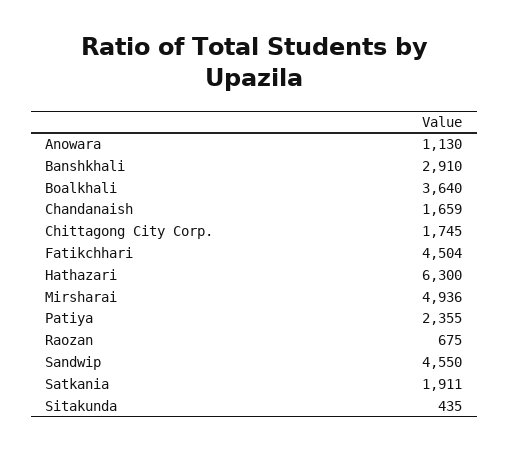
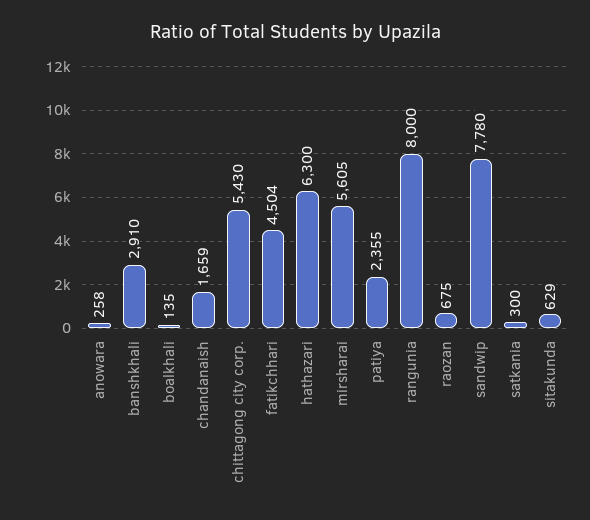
Anowara: 1130 -> 258
Boalkhali: 3640 -> 135
Chittagong City Corp.: 1745 -> 5430
Mirsharai: 4936 -> 5605
Sandwip: 4550 -> 7780
Satkania: 1911 -> 300
Sitakunda: 435 -> 629
rangunia: none -> 8000

